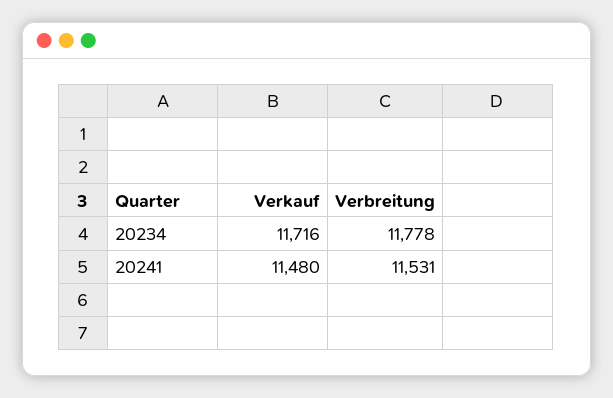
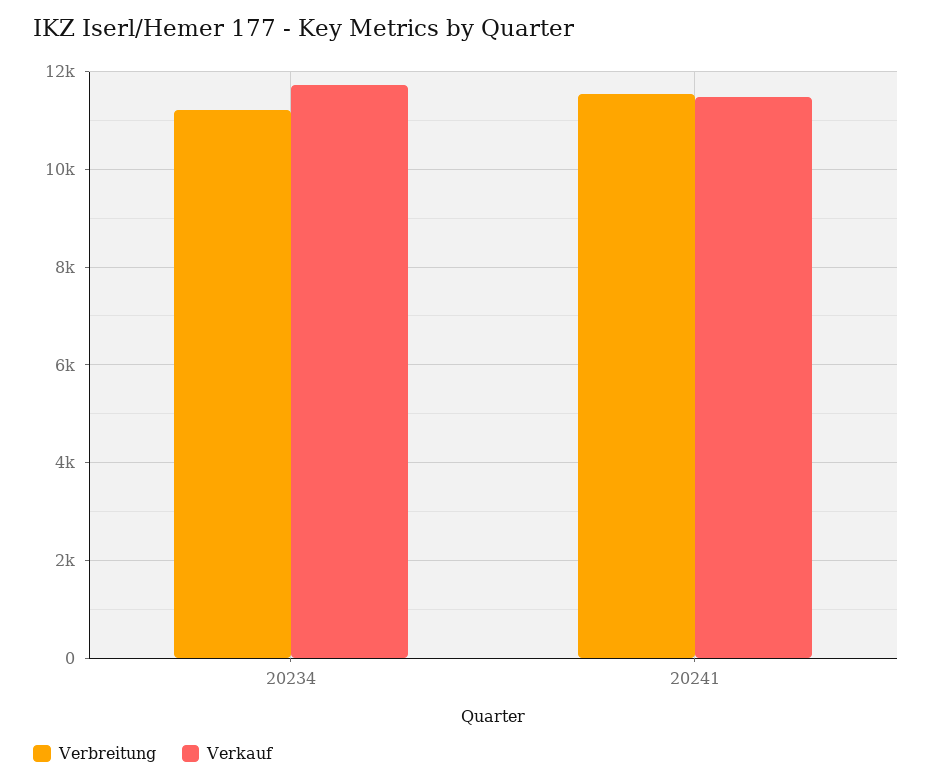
Verbreitung, 20234: 11778 -> 11200

